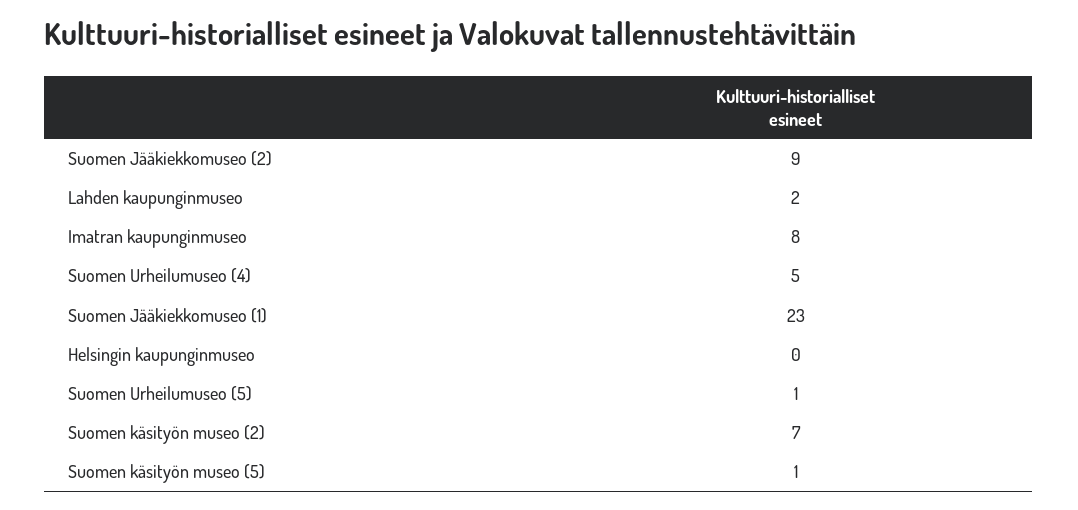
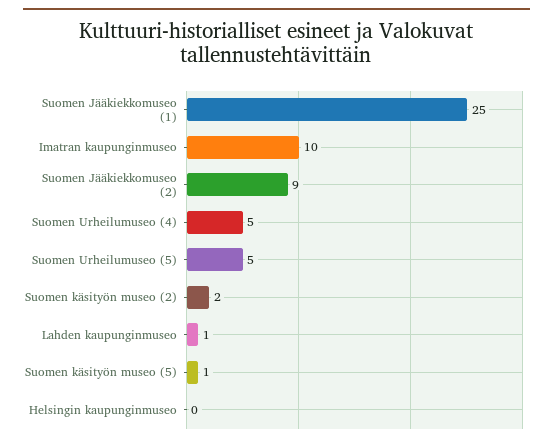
Lahden kaupunginmuseo: 2 -> 1
Imatran kaupunginmuseo: 8 -> 10
Suomen Jääkiekkomuseo (1): 23 -> 25
Suomen Urheilumuseo (5): 1 -> 5
Suomen käsityön museo (2): 7 -> 2

